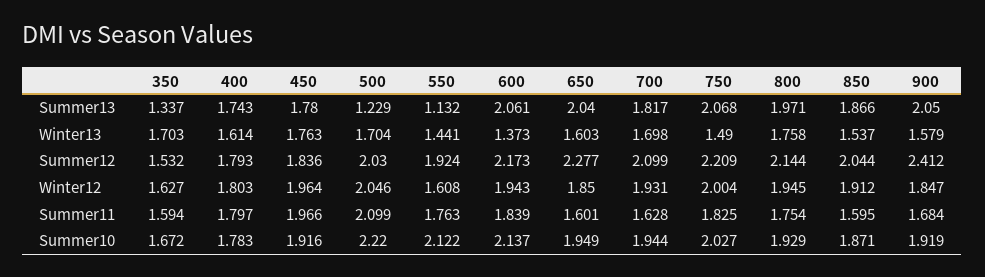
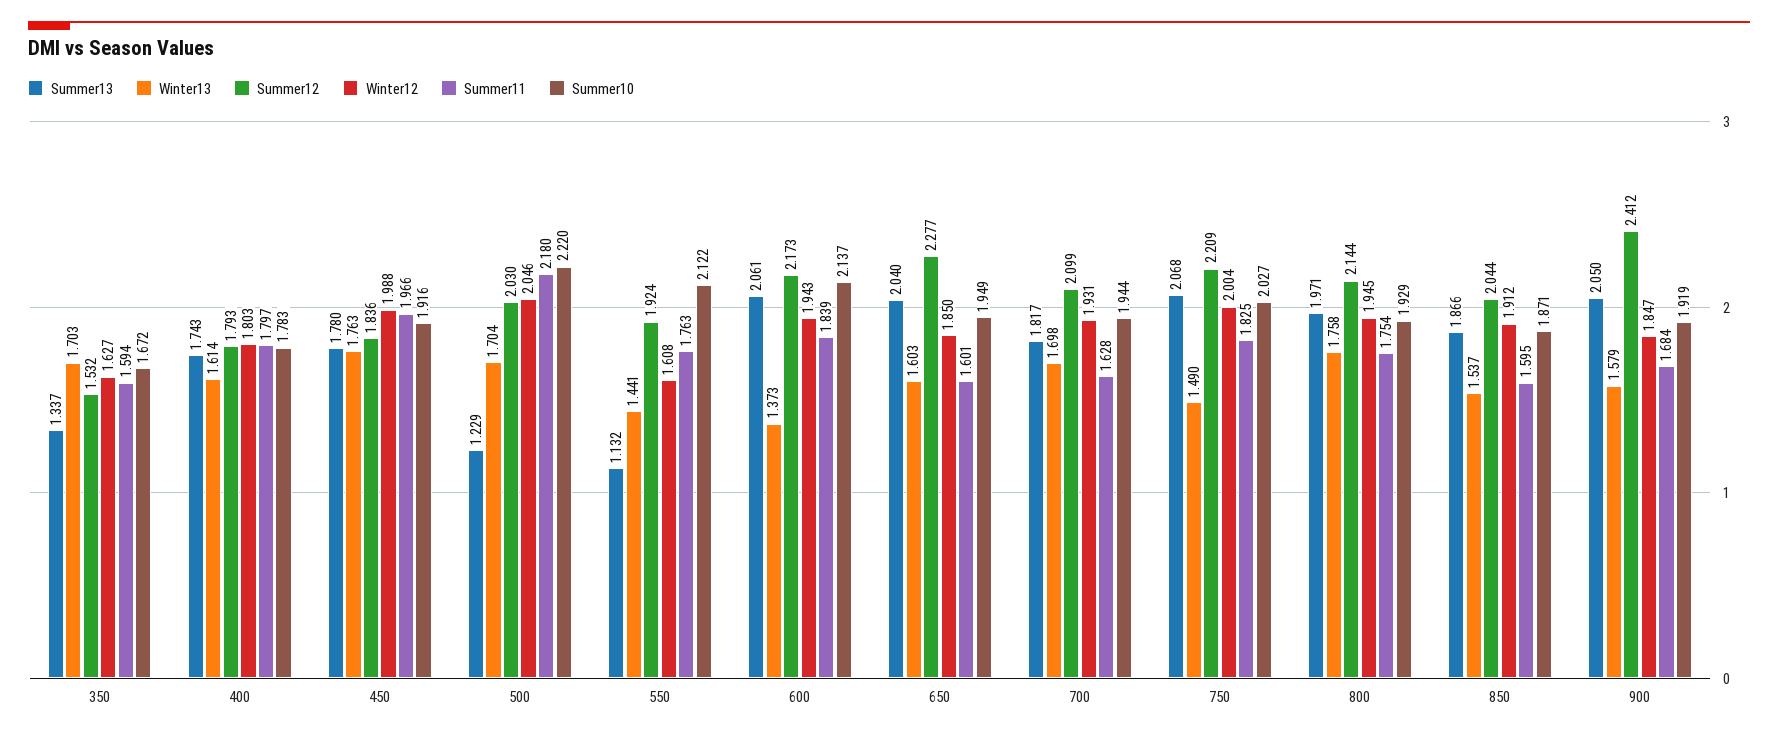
Winter12, 450: 1.964 -> 1.988
Summer11, 500: 2.099 -> 2.18

